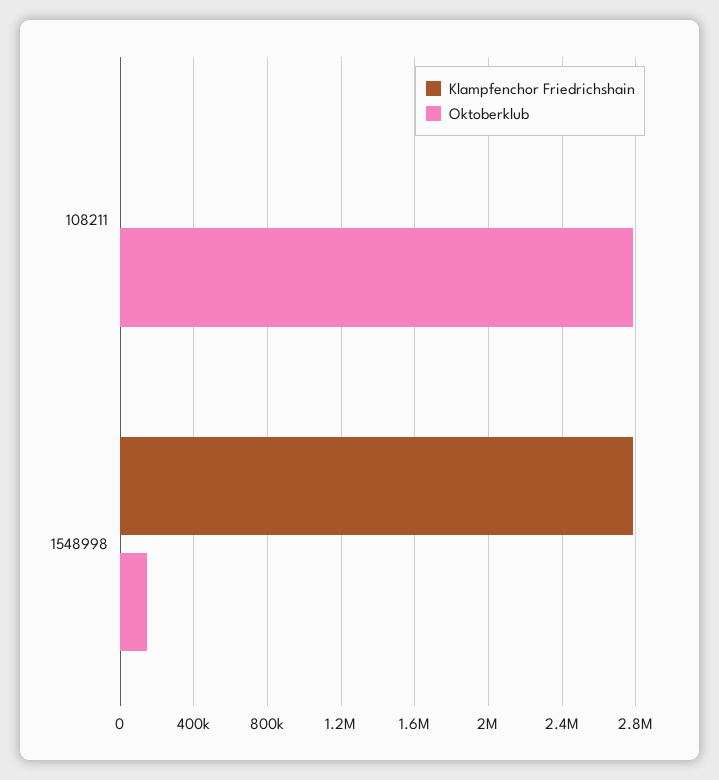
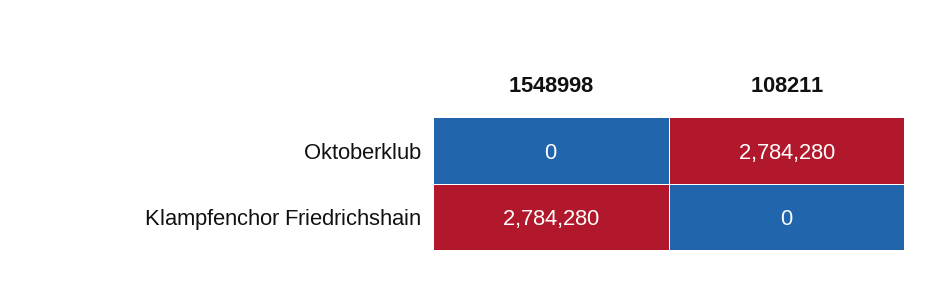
Oktoberklub, 1548998: 150000 -> 0

